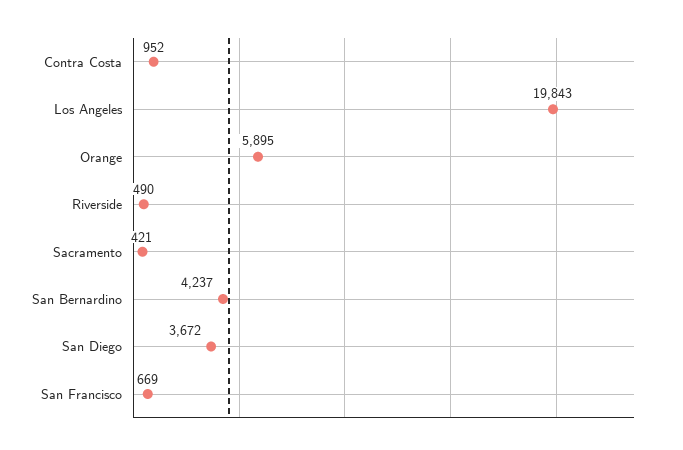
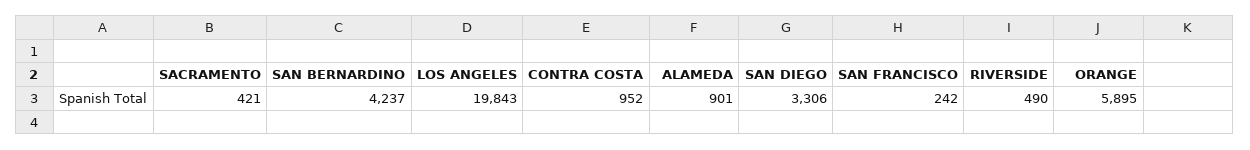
San Diego: 3672 -> 3306
San Francisco: 669 -> 242
ALAMEDA: none -> 901

